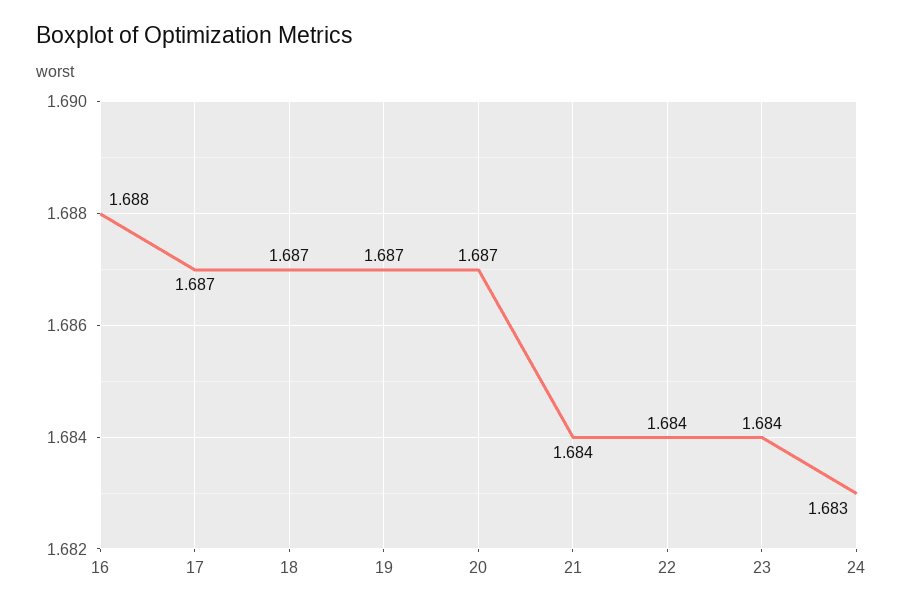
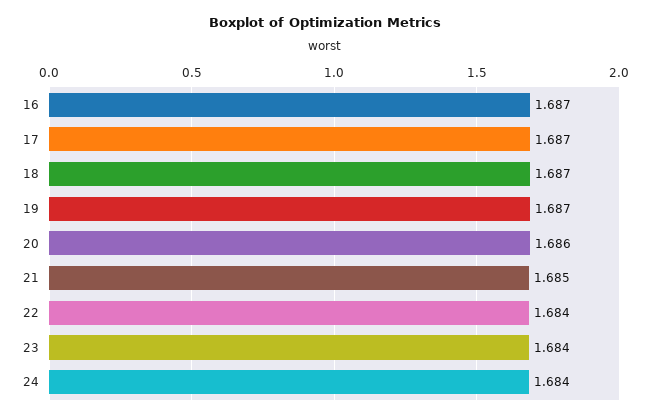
16: 1.688 -> 1.687
20: 1.687 -> 1.686
21: 1.684 -> 1.685
24: 1.683 -> 1.684

